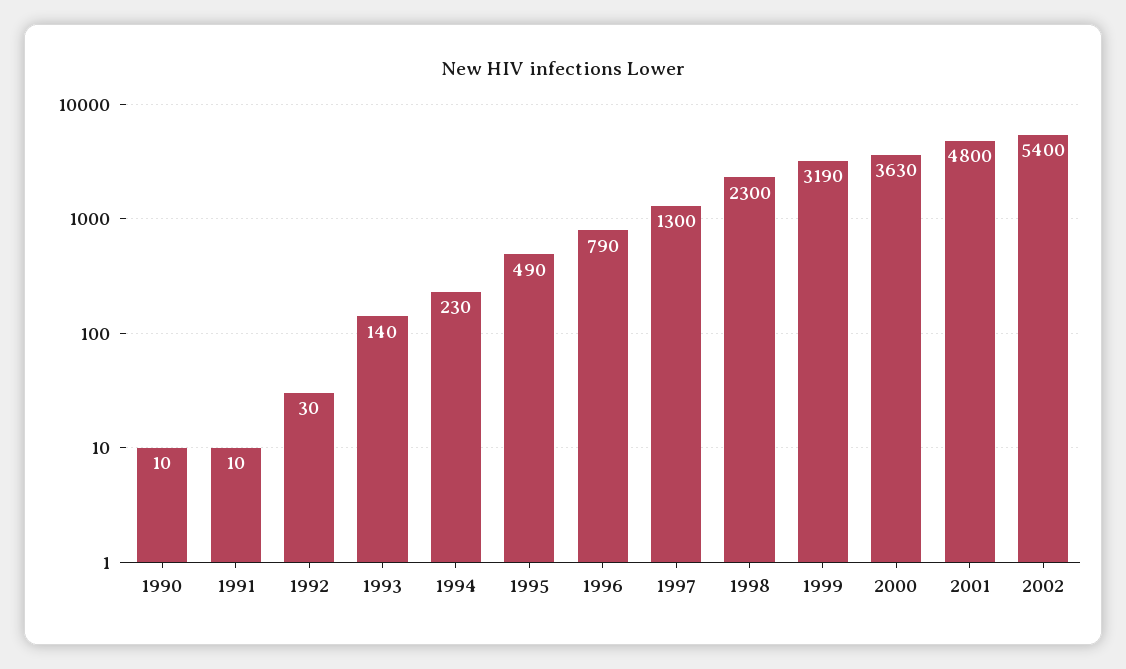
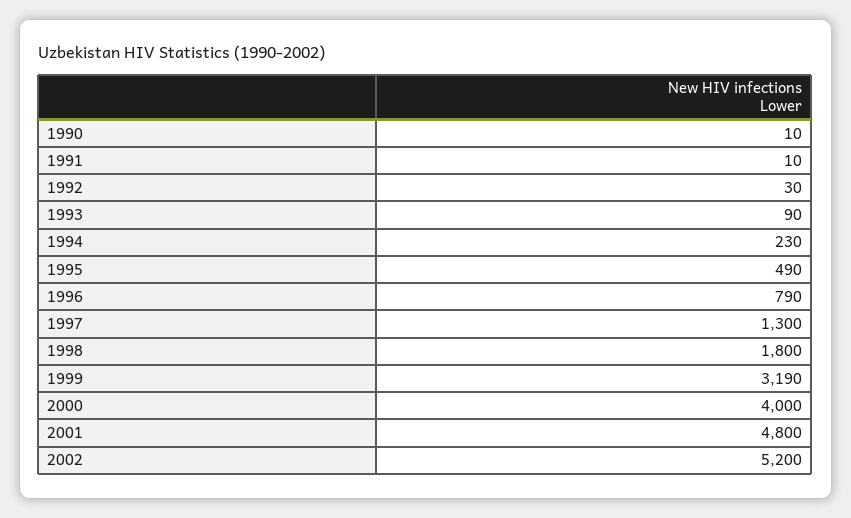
1993: 140 -> 90
1998: 2300 -> 1800
2000: 3630 -> 4000
2002: 5400 -> 5200

